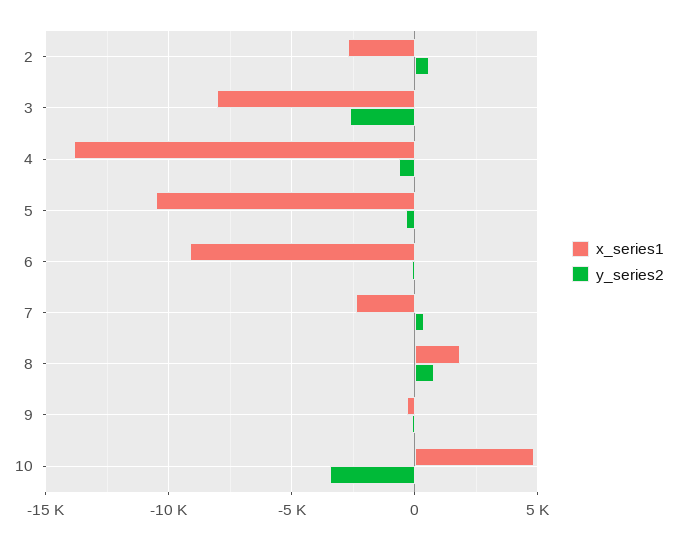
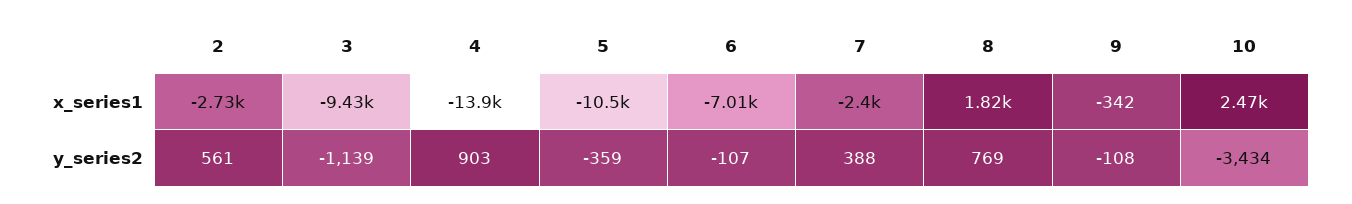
x_series1, 3: -8000 -> -9430
y_series2, 3: -2500 -> -1139
y_series2, 4: -500 -> 903
x_series1, 6: -9000 -> -7010
x_series1, 10: 5000 -> 2470

